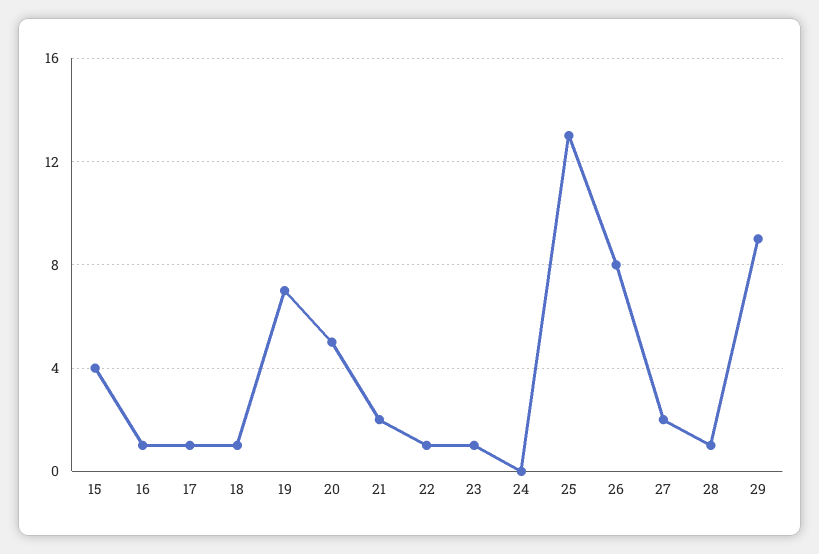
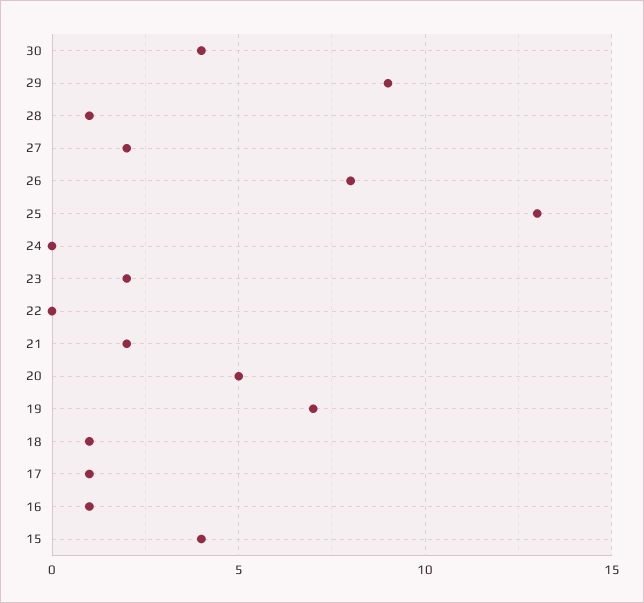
22: 1 -> 0
23: 1 -> 2
30: none -> 4

